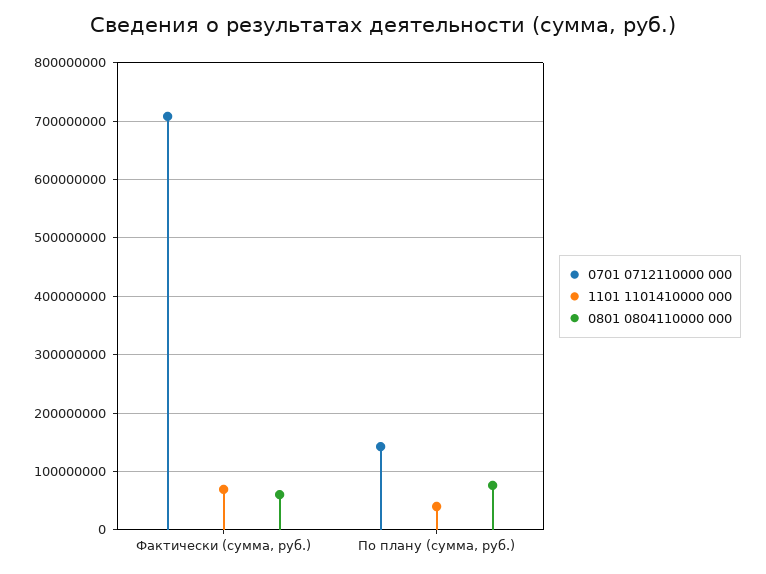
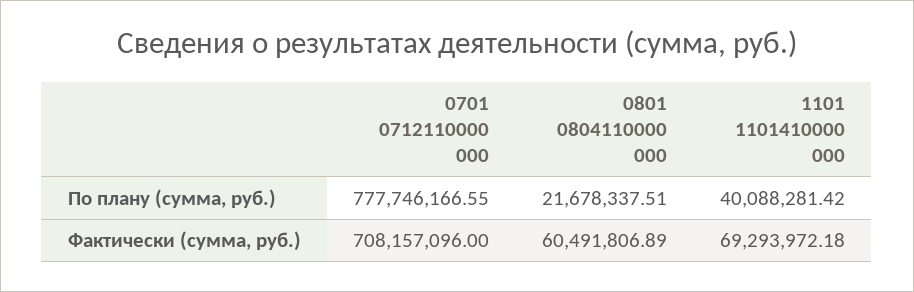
0701 0712110000 000, По плану (сумма, руб.): 140000000 -> 777746166.55
0801 0804110000 000, По плану (сумма, руб.): 80000000 -> 21678337.51

